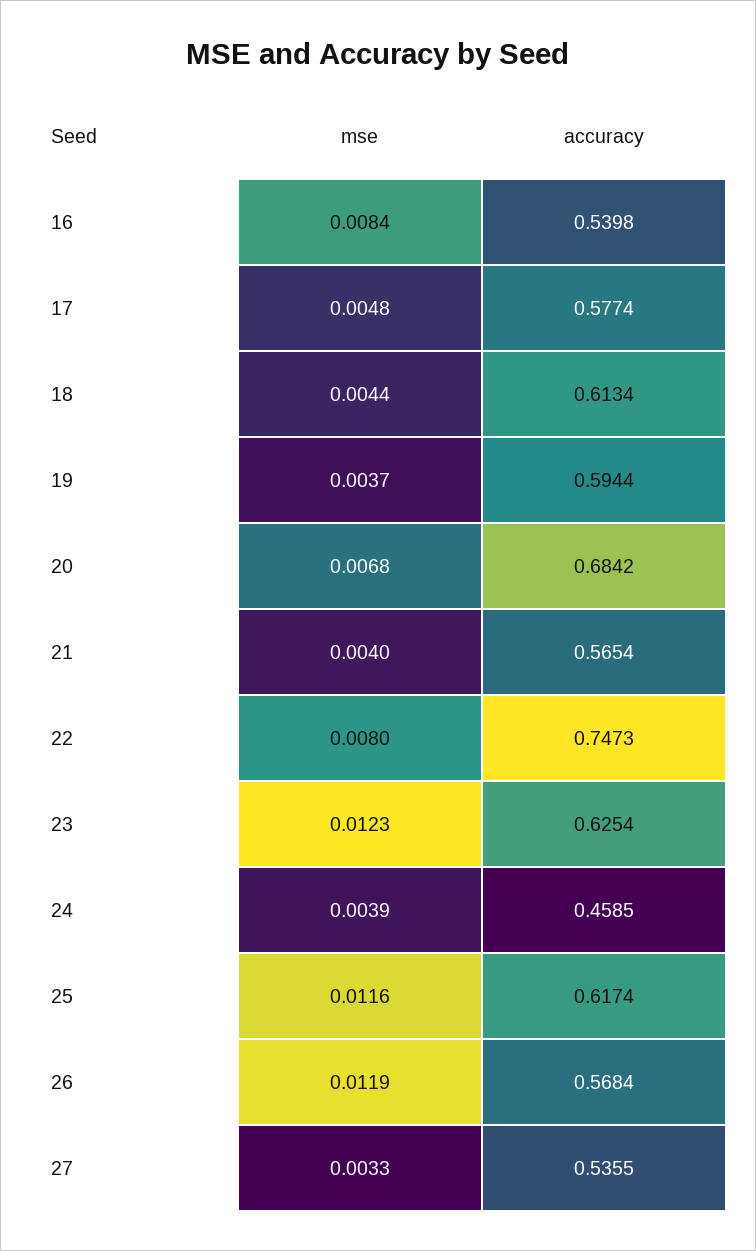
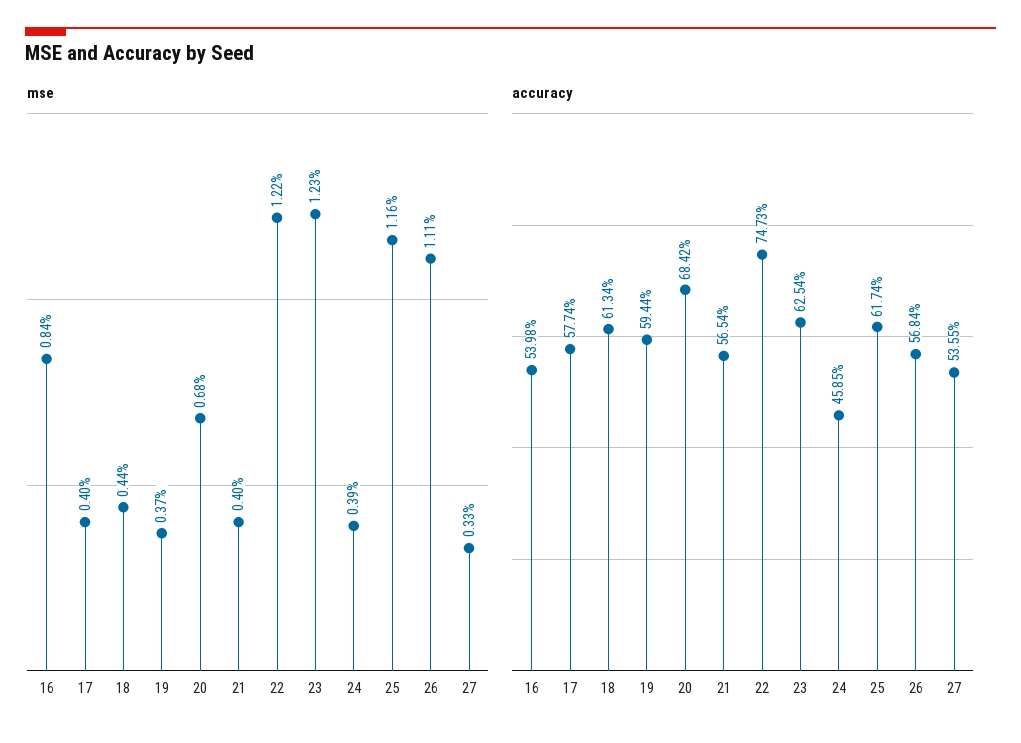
mse, 17: 0.0048 -> 0.004
mse, 22: 0.008 -> 0.0122
mse, 26: 0.0119 -> 0.0111

